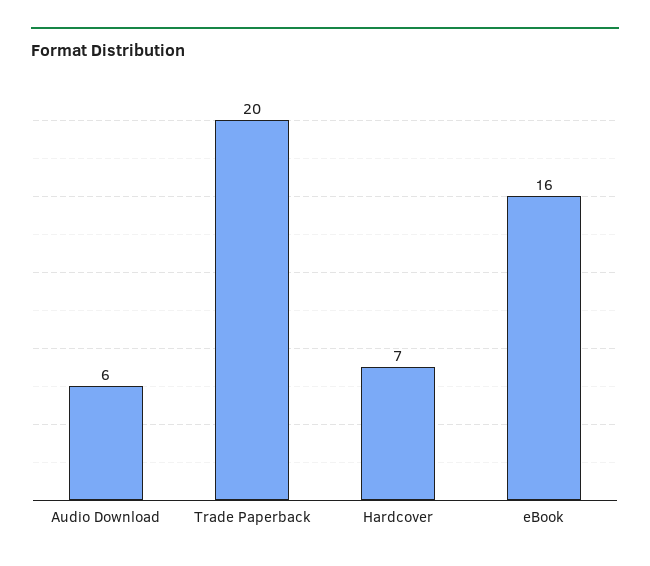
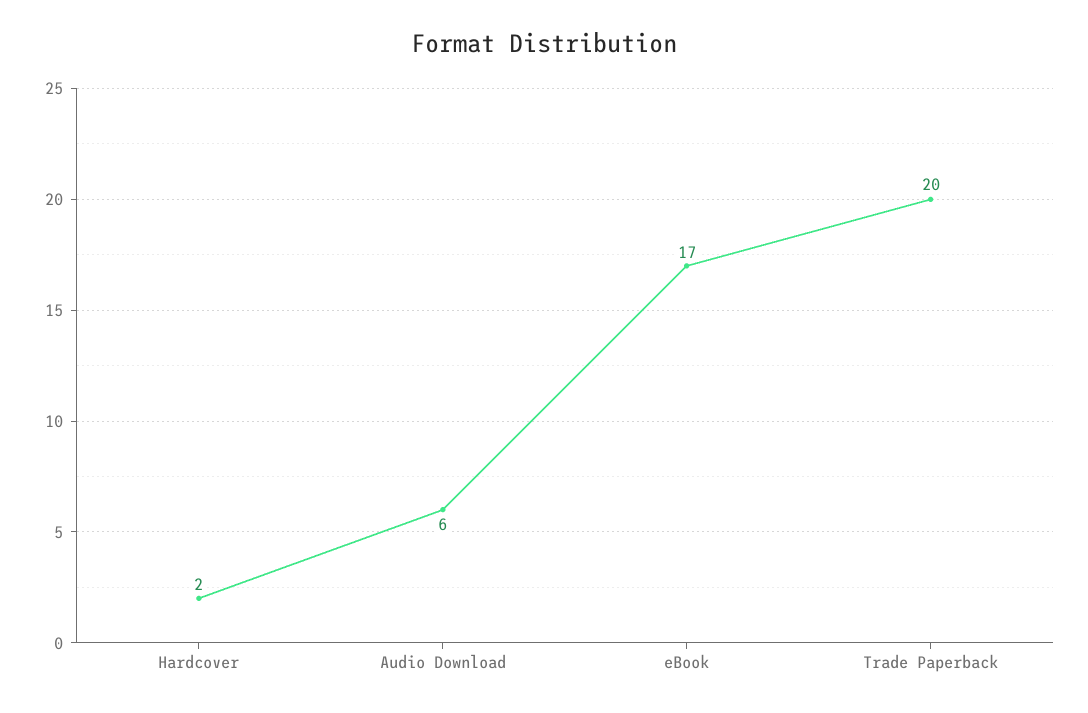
Hardcover: 7 -> 2
eBook: 16 -> 17

